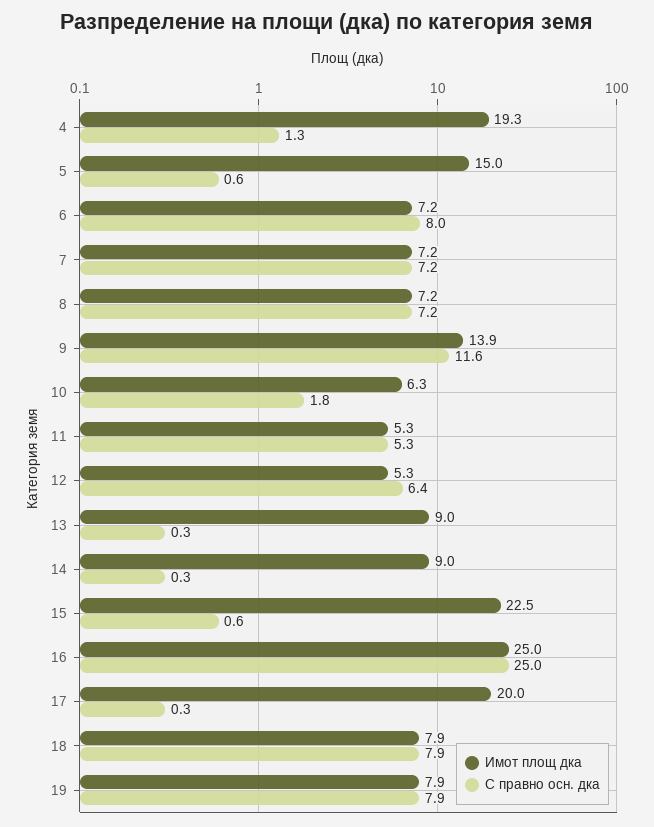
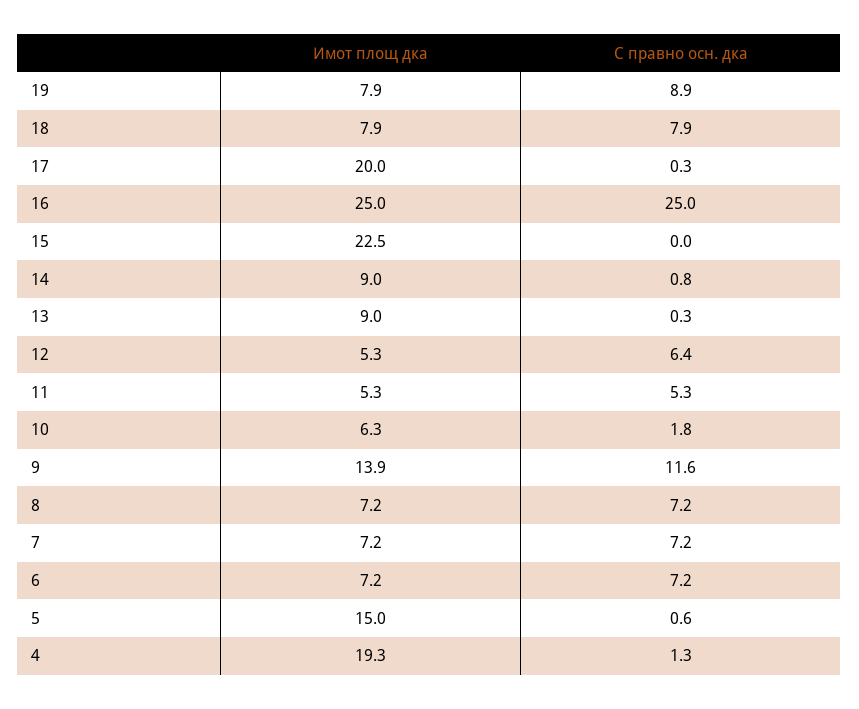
С правно осн. дка, 6: 8 -> 7.2
С правно осн. дка, 14: 0.3 -> 0.8
С правно осн. дка, 15: 0.6 -> 0
С правно осн. дка, 19: 7.9 -> 8.9

